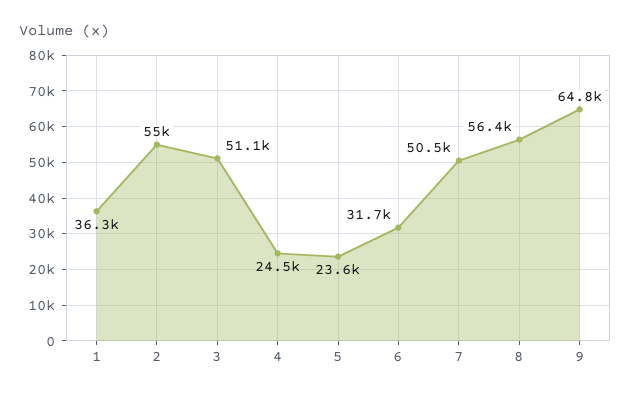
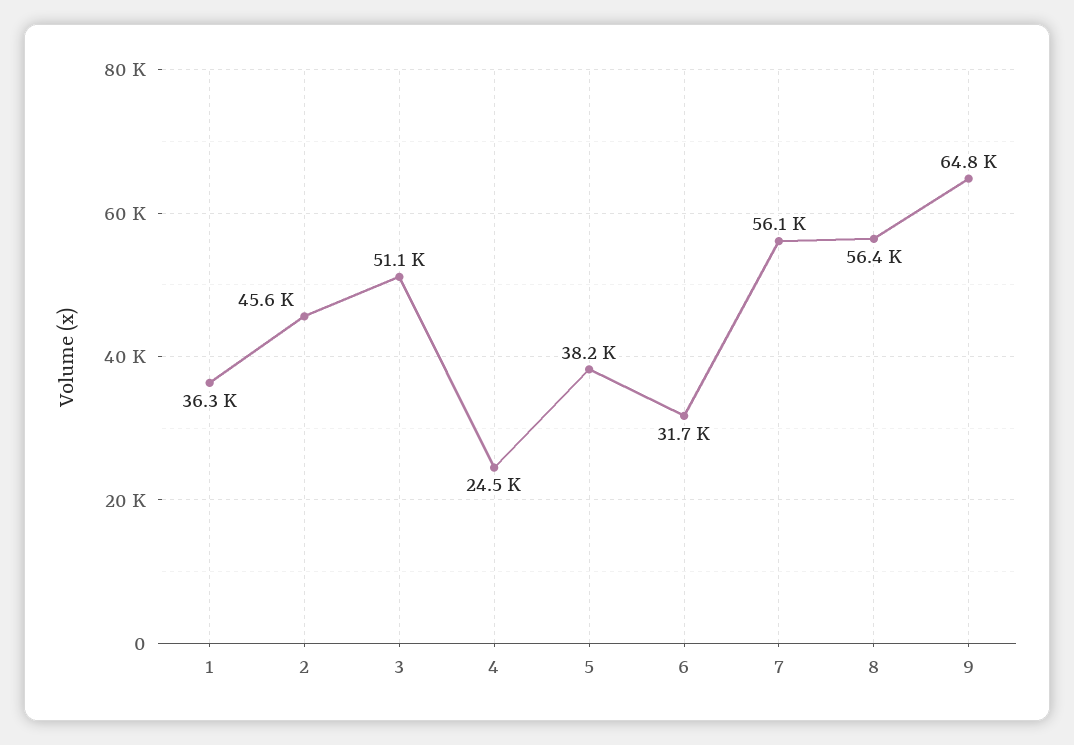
2: 55000 -> 45600
5: 23600 -> 38200
7: 50500 -> 56100

